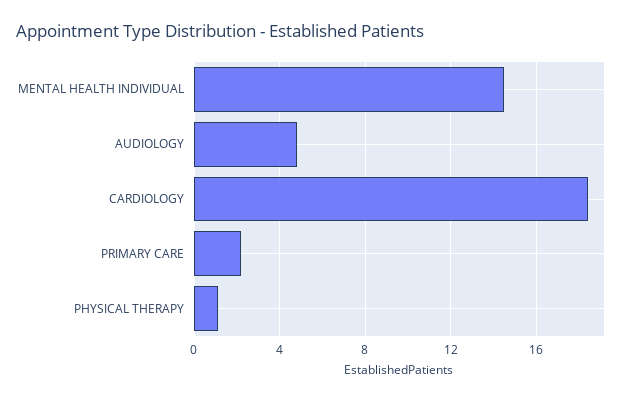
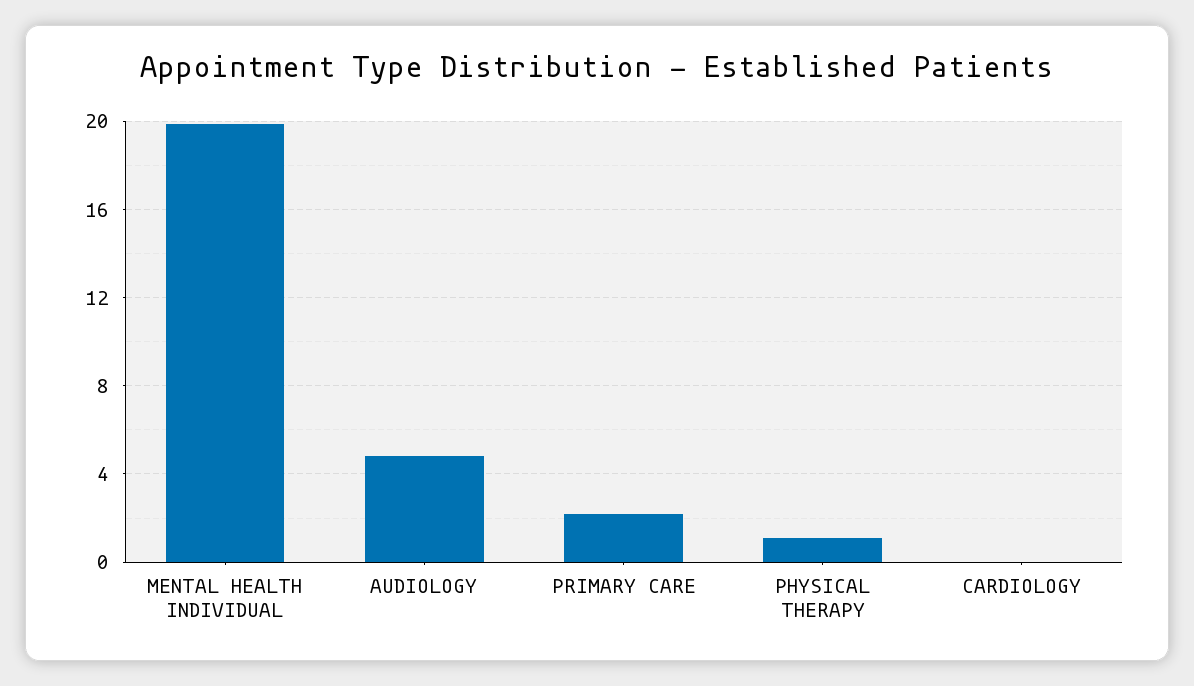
MENTAL HEALTH INDIVIDUAL: 14.5 -> 20
CARDIOLOGY: 18.5 -> 0

